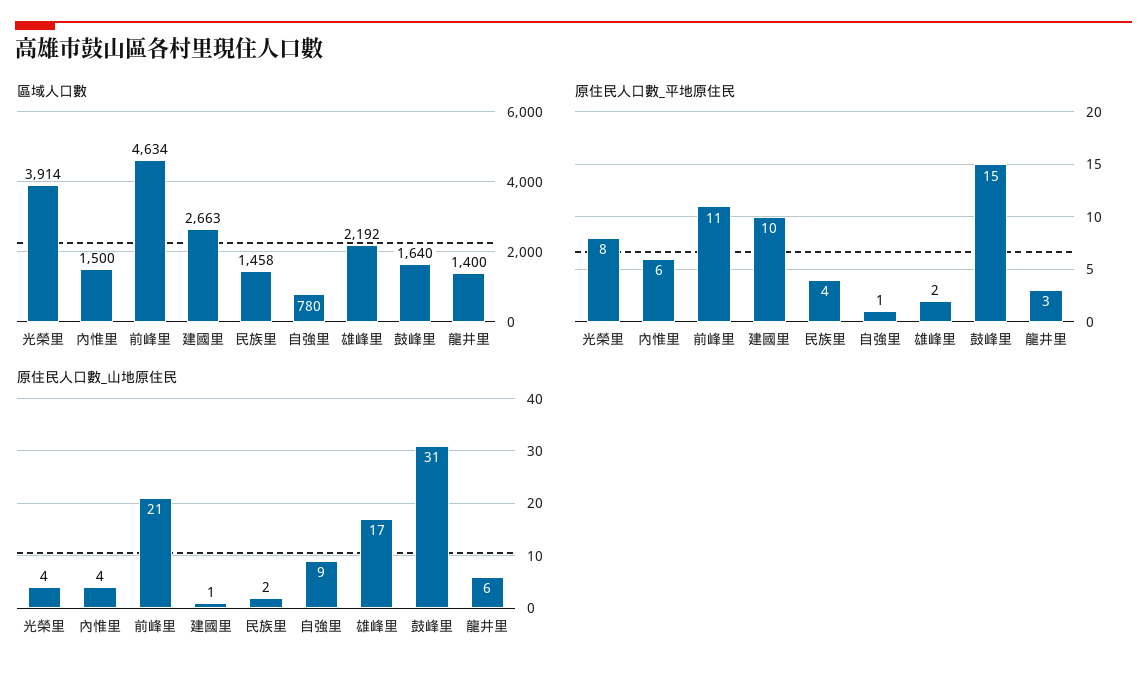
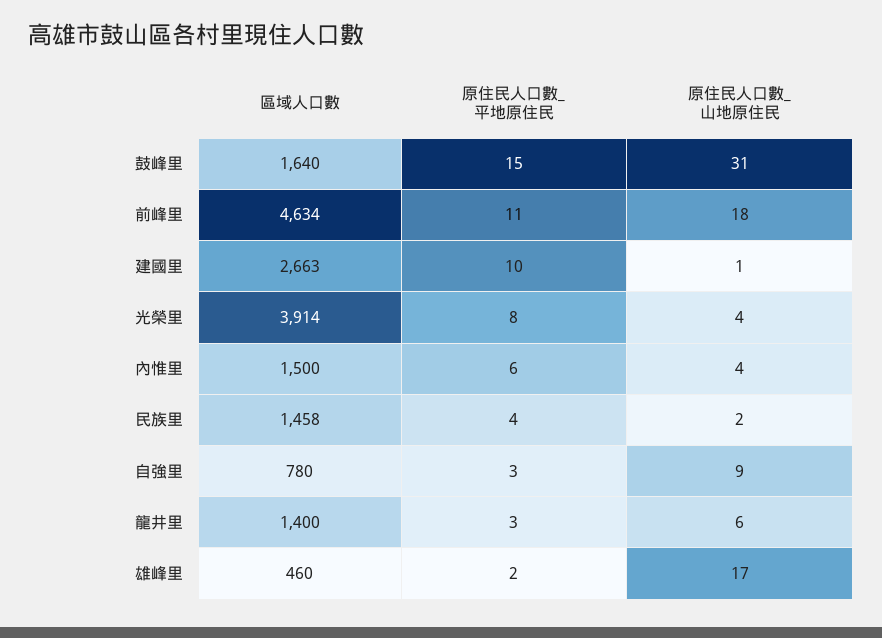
區域人口數, 雄峰里: 2192 -> 460
原住民人口數_平地原住民, 自強里: 1 -> 3
原住民人口數_山地原住民, 前峰里: 21 -> 18

